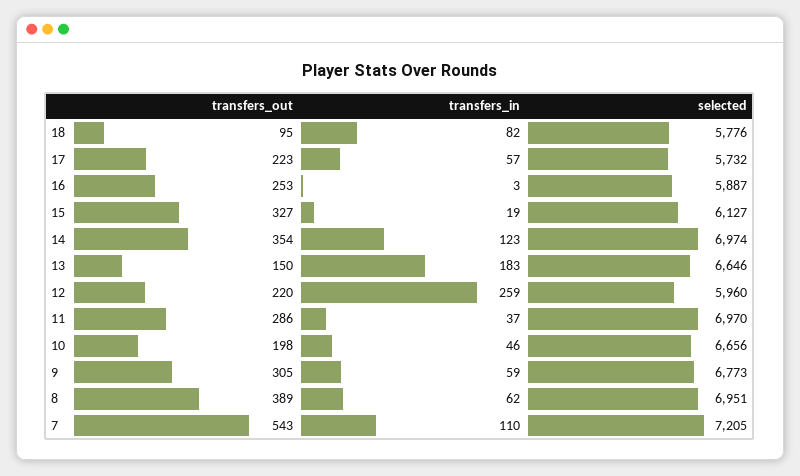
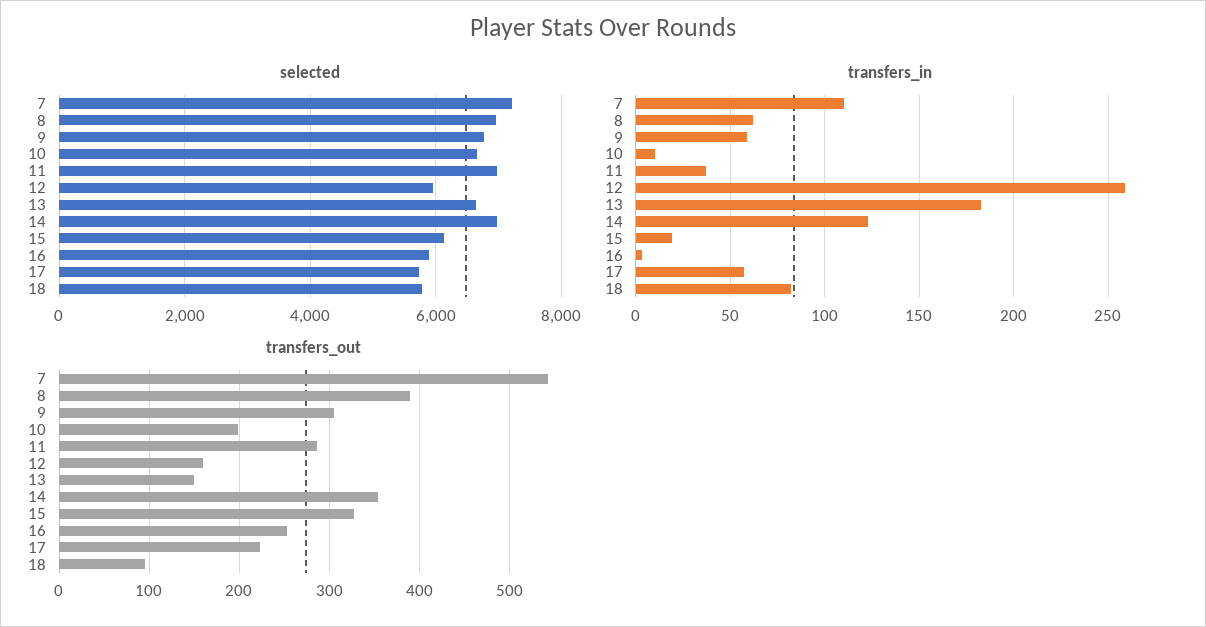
transfers_out, 12: 220 -> 160
transfers_in, 10: 46 -> 10

